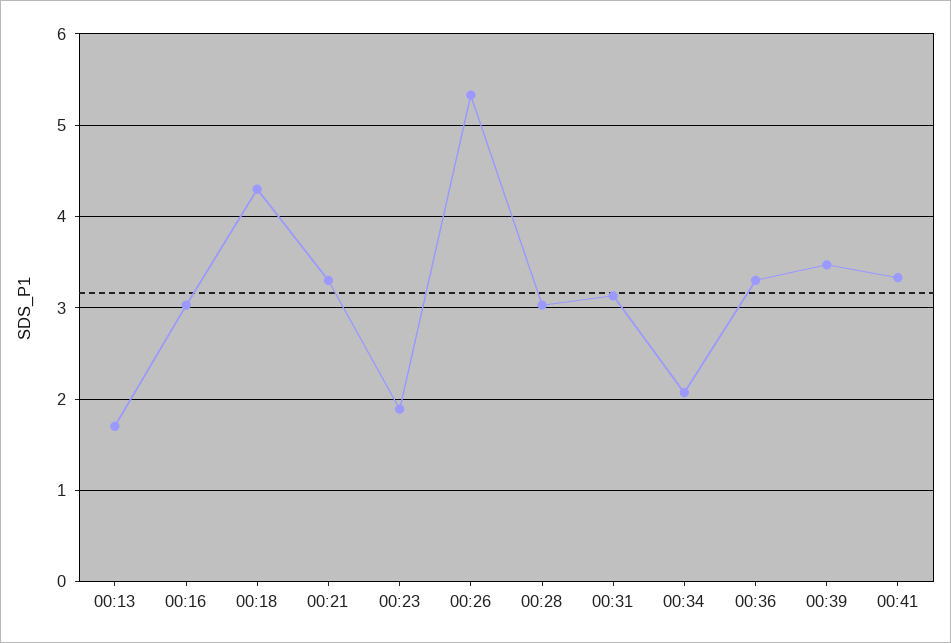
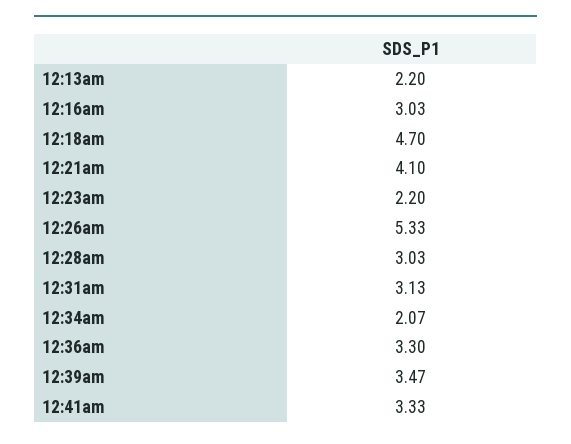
00:13: 1.7 -> 2.2
00:18: 4.3 -> 4.7
00:21: 3.3 -> 4.1
00:23: 1.9 -> 2.2

